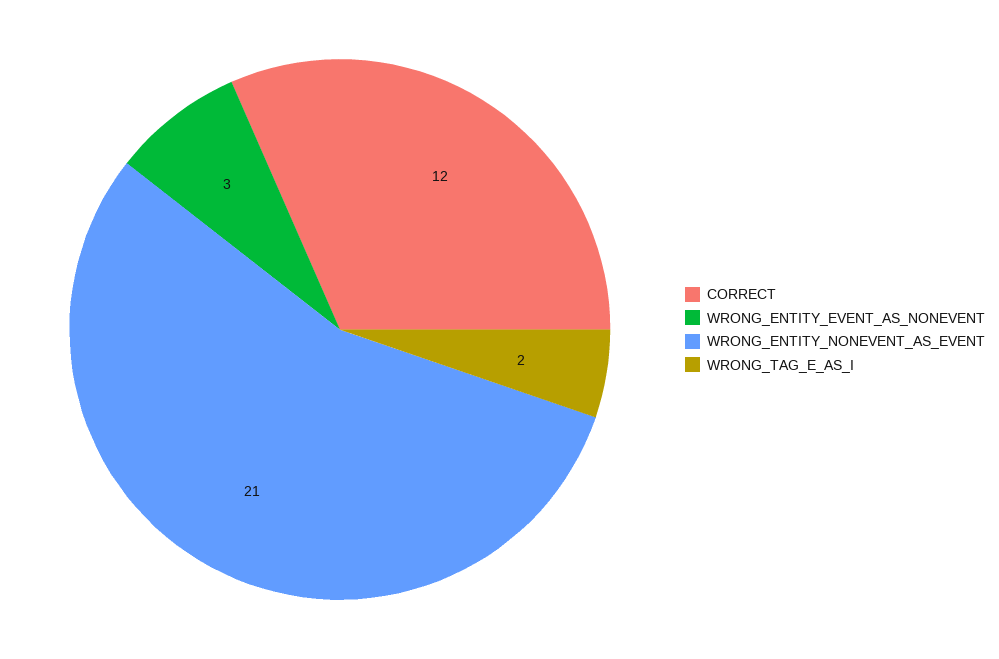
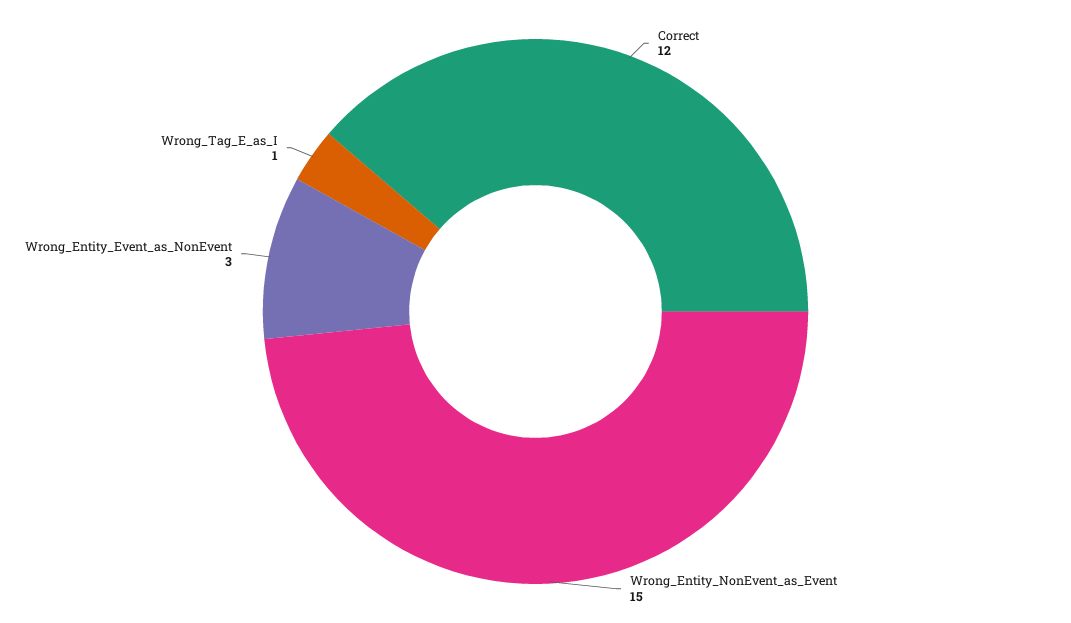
WRONG_ENTITY_NONEVENT_AS_EVENT: 21 -> 15
WRONG_TAG_E_AS_I: 2 -> 1

